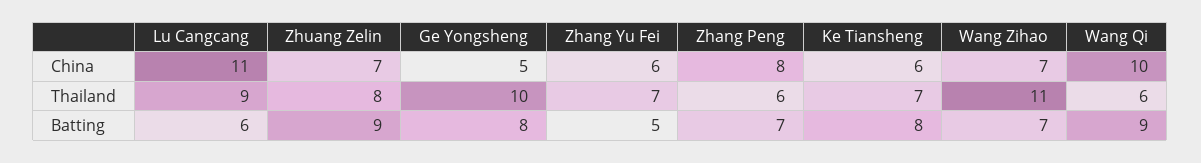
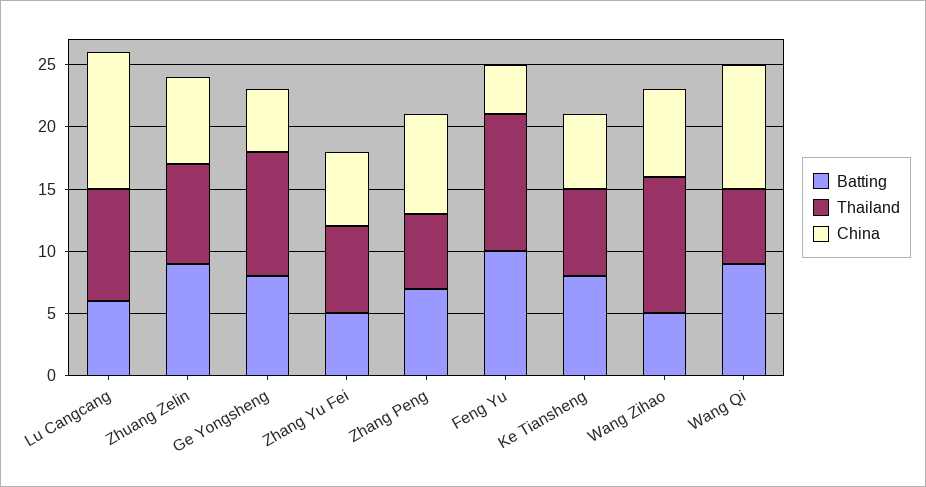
Batting, Wang Zihao: 7 -> 5
Batting, Feng Yu: none -> 10
Thailand, Feng Yu: none -> 11
China, Feng Yu: none -> 4

